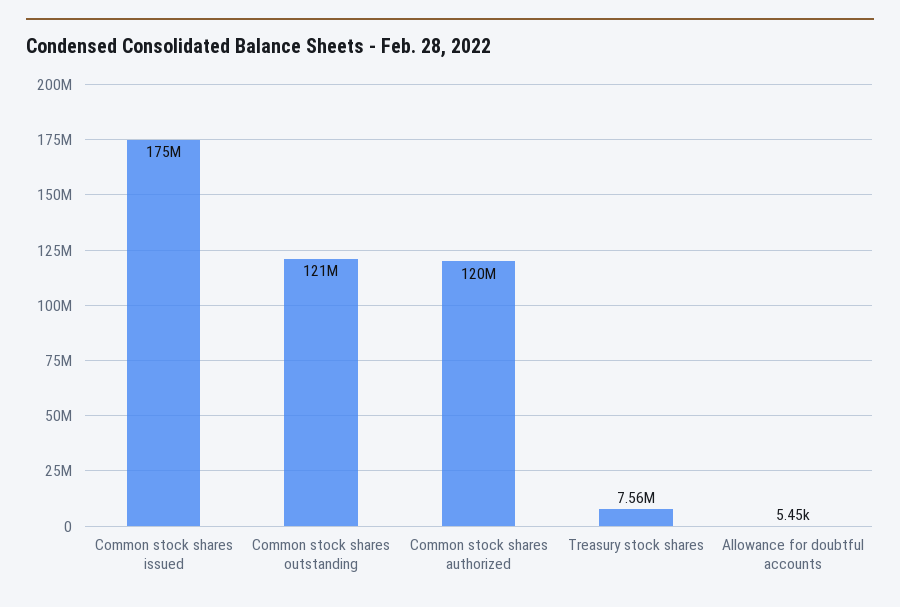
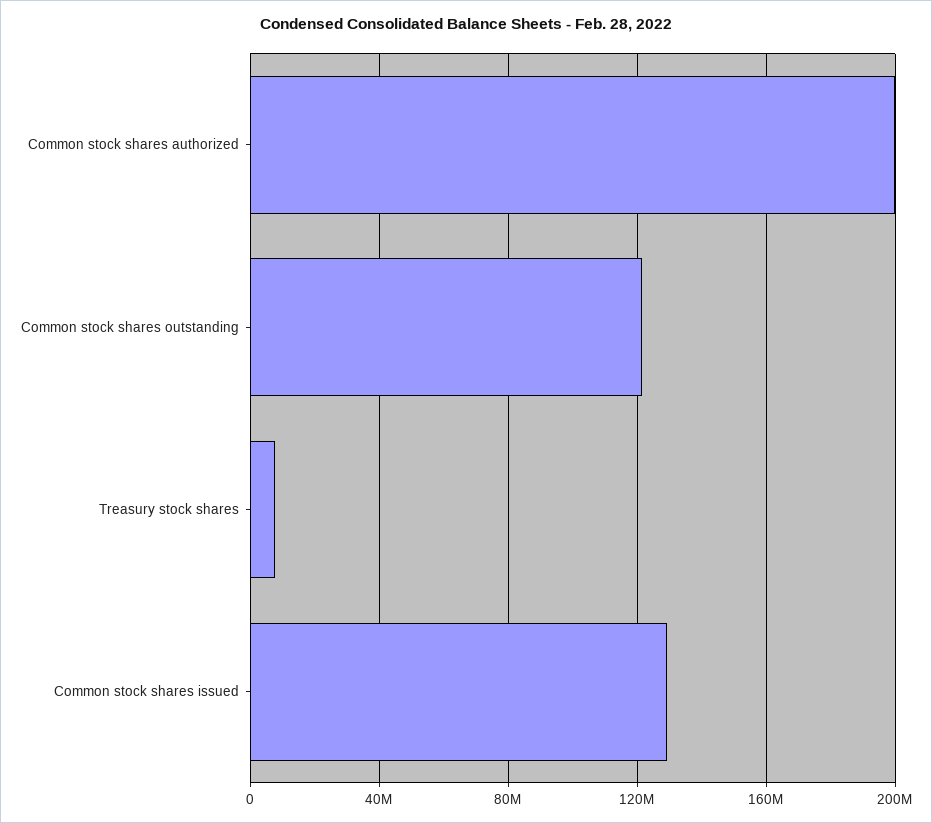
Common stock shares issued: 175000000 -> 130000000
Common stock shares authorized: 120000000 -> 200000000
Allowance for doubtful accounts: 5450 -> none

